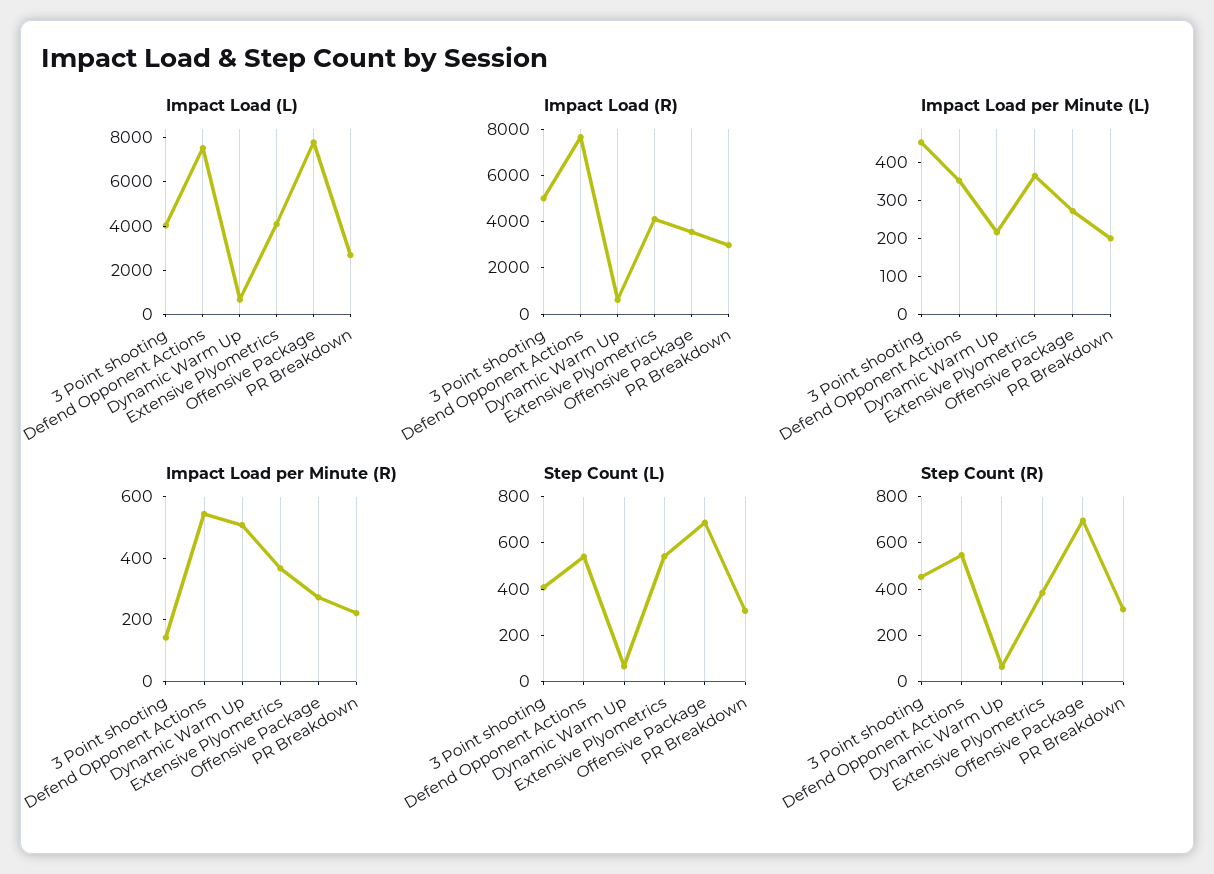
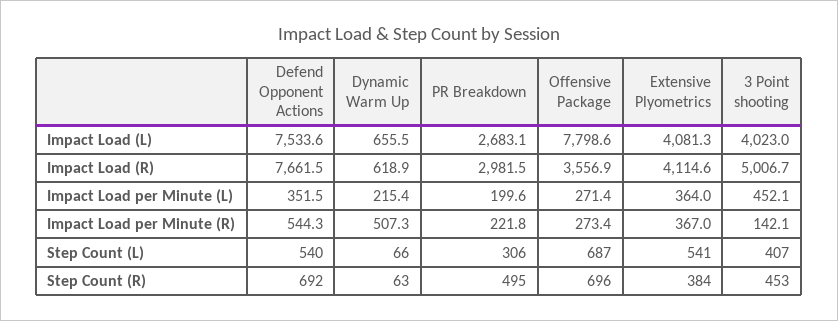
Step Count (R), Defend Opponent Actions: 550 -> 692
Step Count (R), PR Breakdown: 300 -> 495

